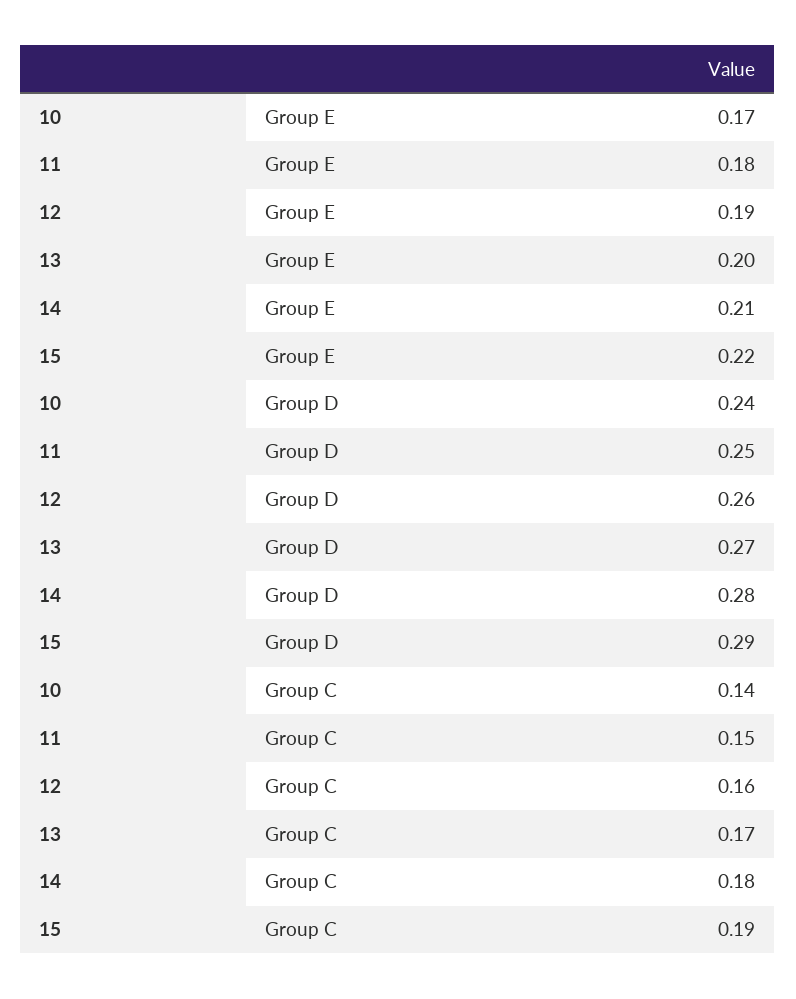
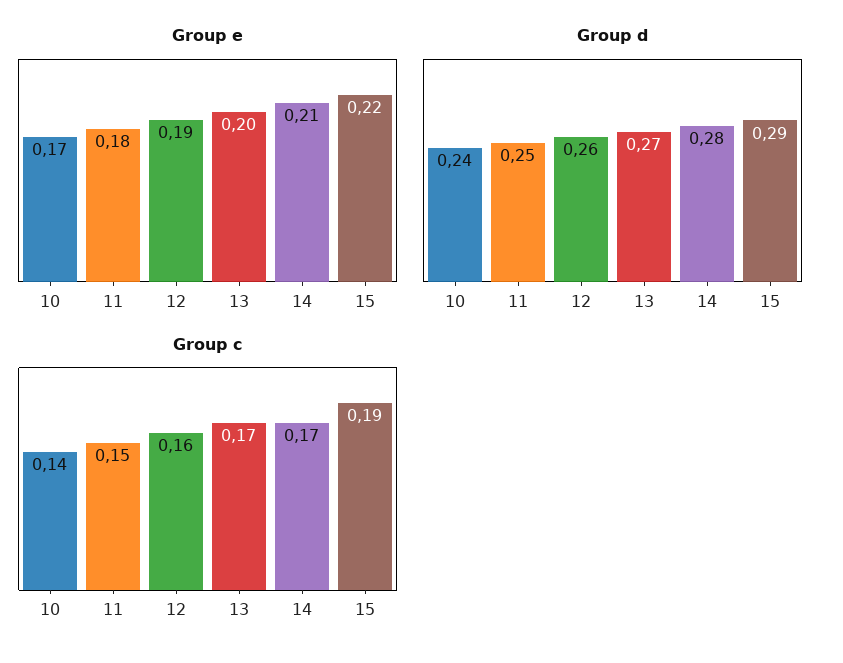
Group C, 14: 0.18 -> 0.17

